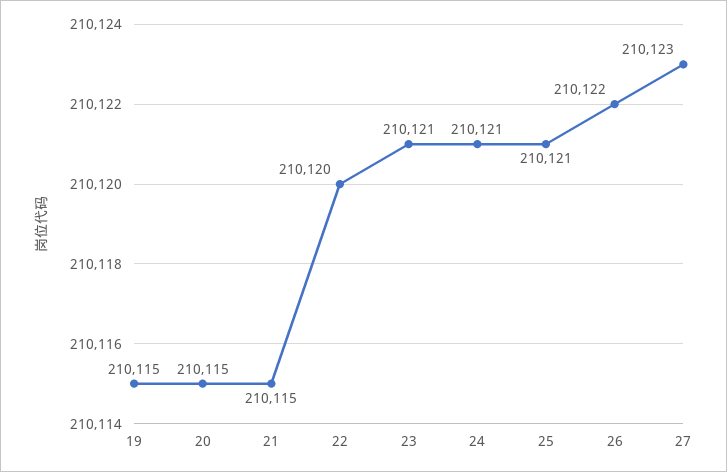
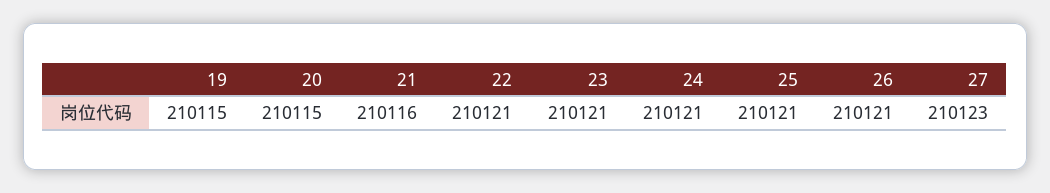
21: 210115 -> 210116
22: 210120 -> 210121
26: 210122 -> 210121

